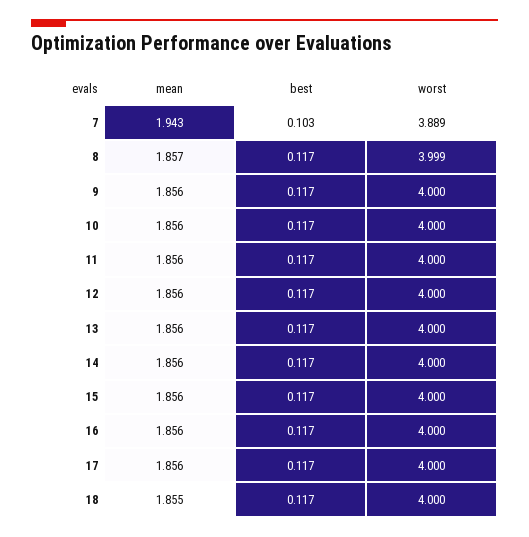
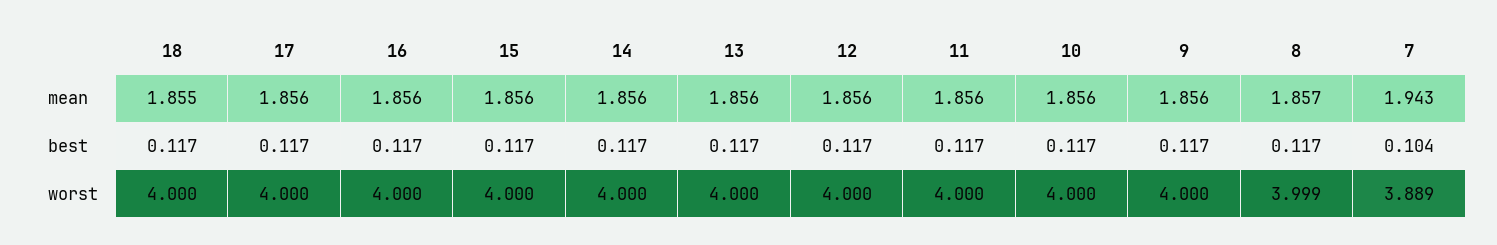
best, 7: 0.103 -> 0.104

